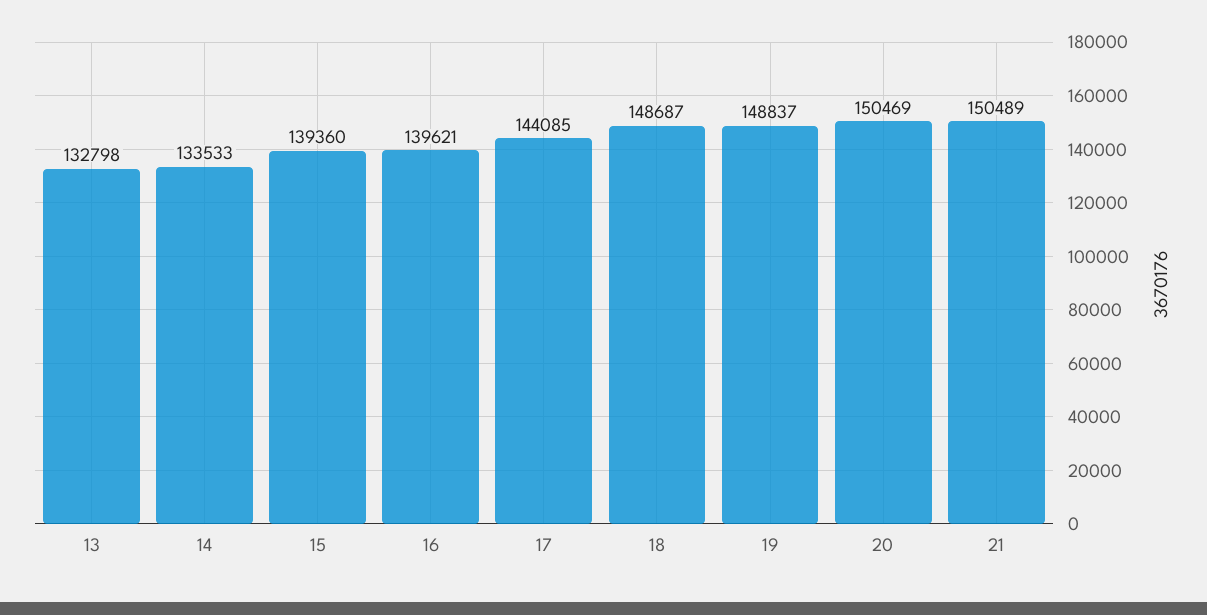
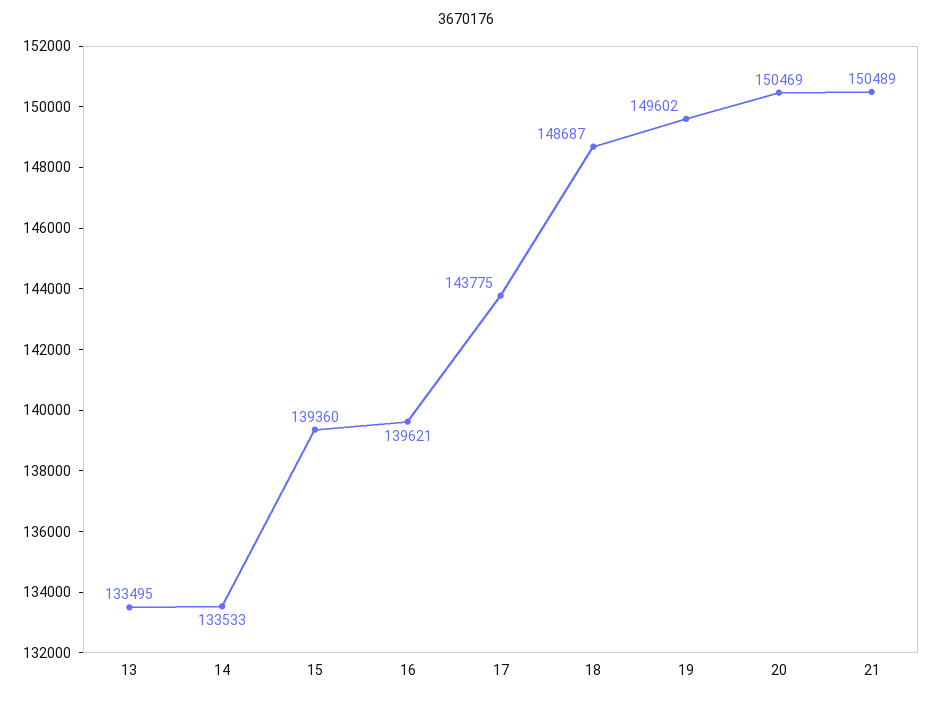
13: 132798 -> 133495
17: 144085 -> 143775
19: 148837 -> 149602

